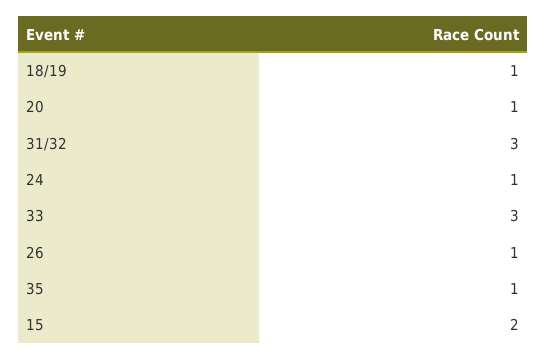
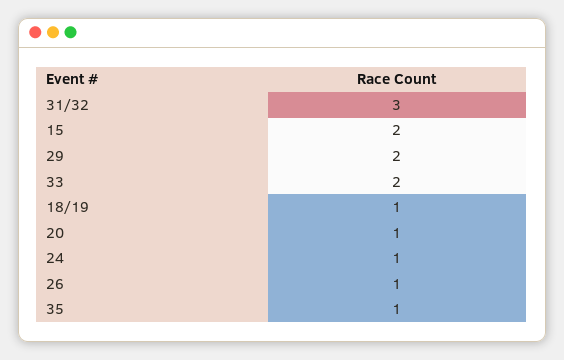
33: 3 -> 2
29: none -> 2

